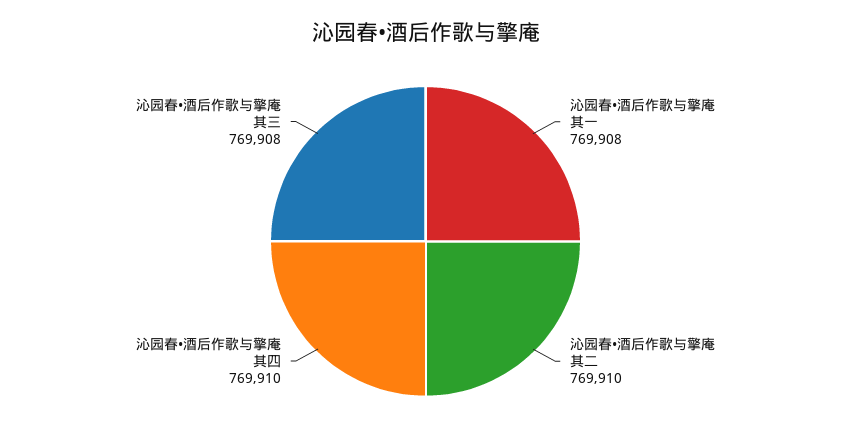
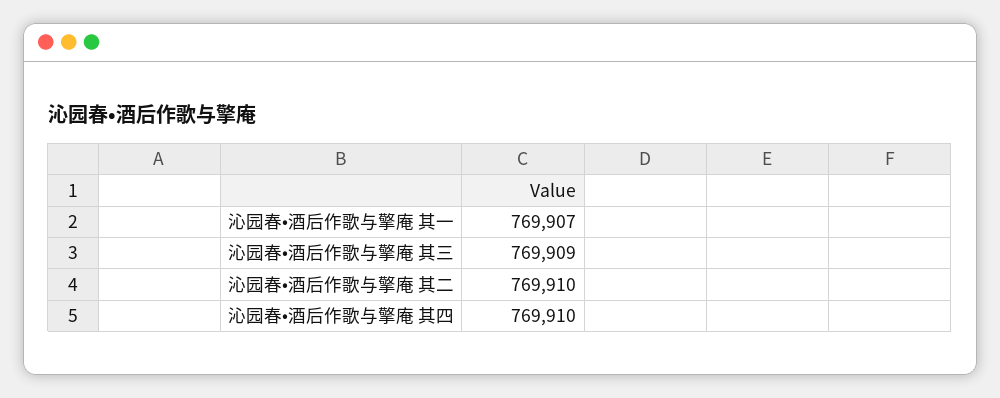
沁园春•酒后作歌与擎庵 其一: 769908 -> 769907
沁园春•酒后作歌与擎庵 其三: 769908 -> 769909

